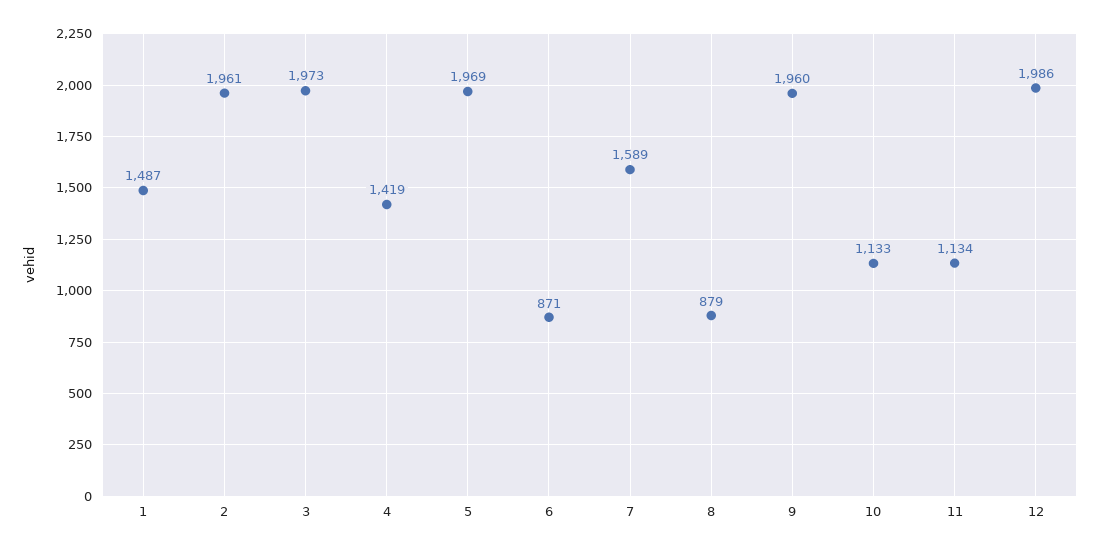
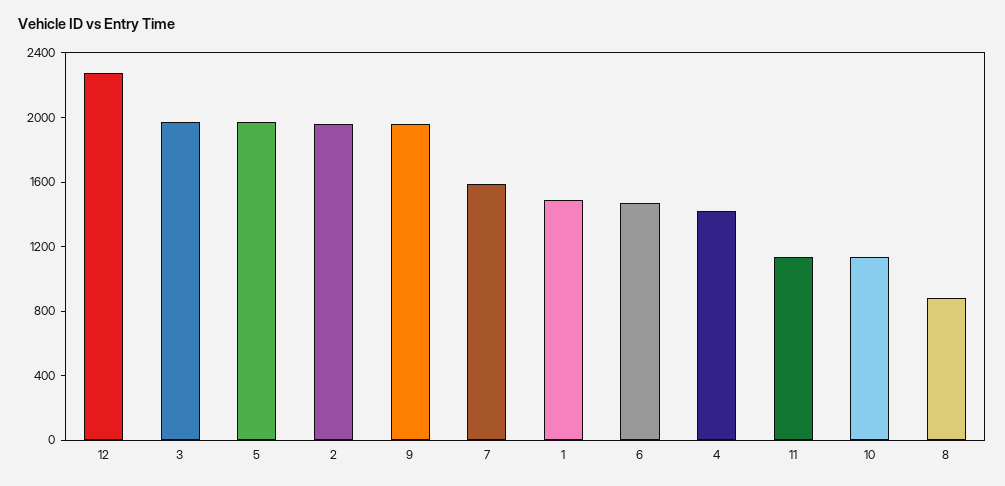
6: 871 -> 1500
12: 1986 -> 2300

